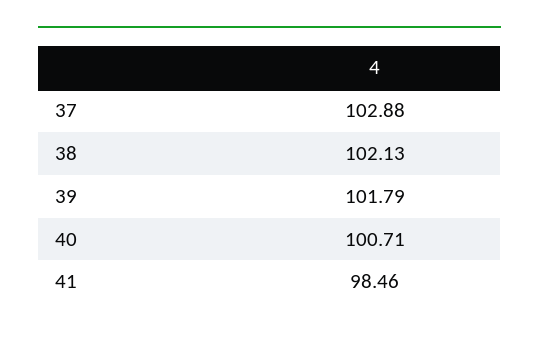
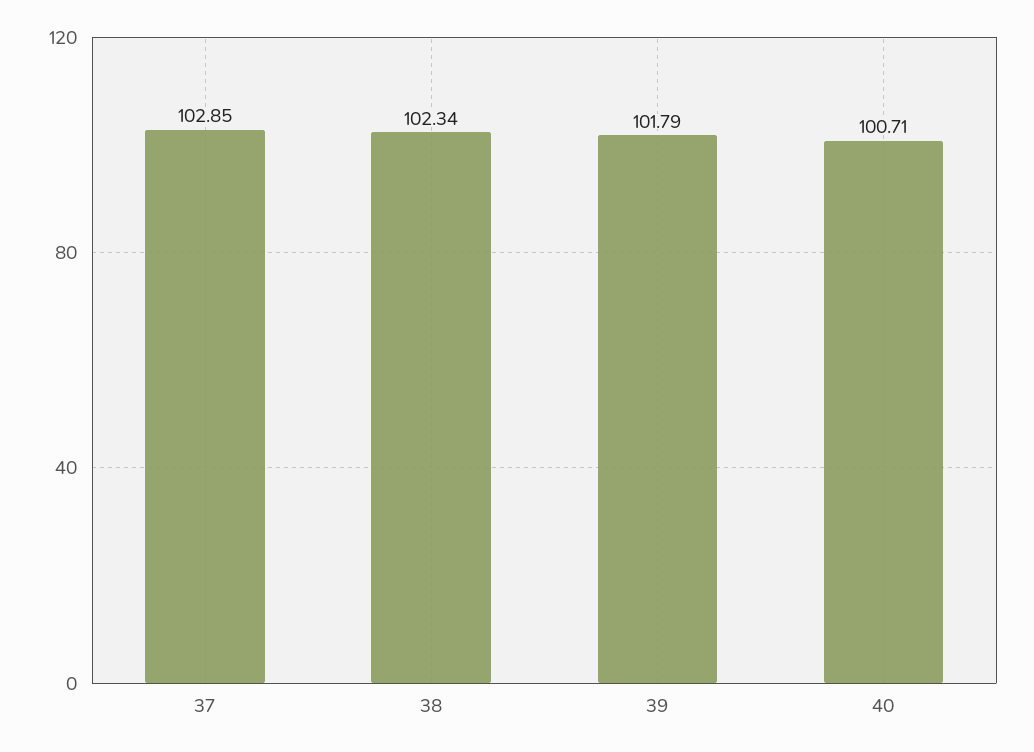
37: 102.88 -> 102.85
38: 102.13 -> 102.34
41: 98.46 -> none

